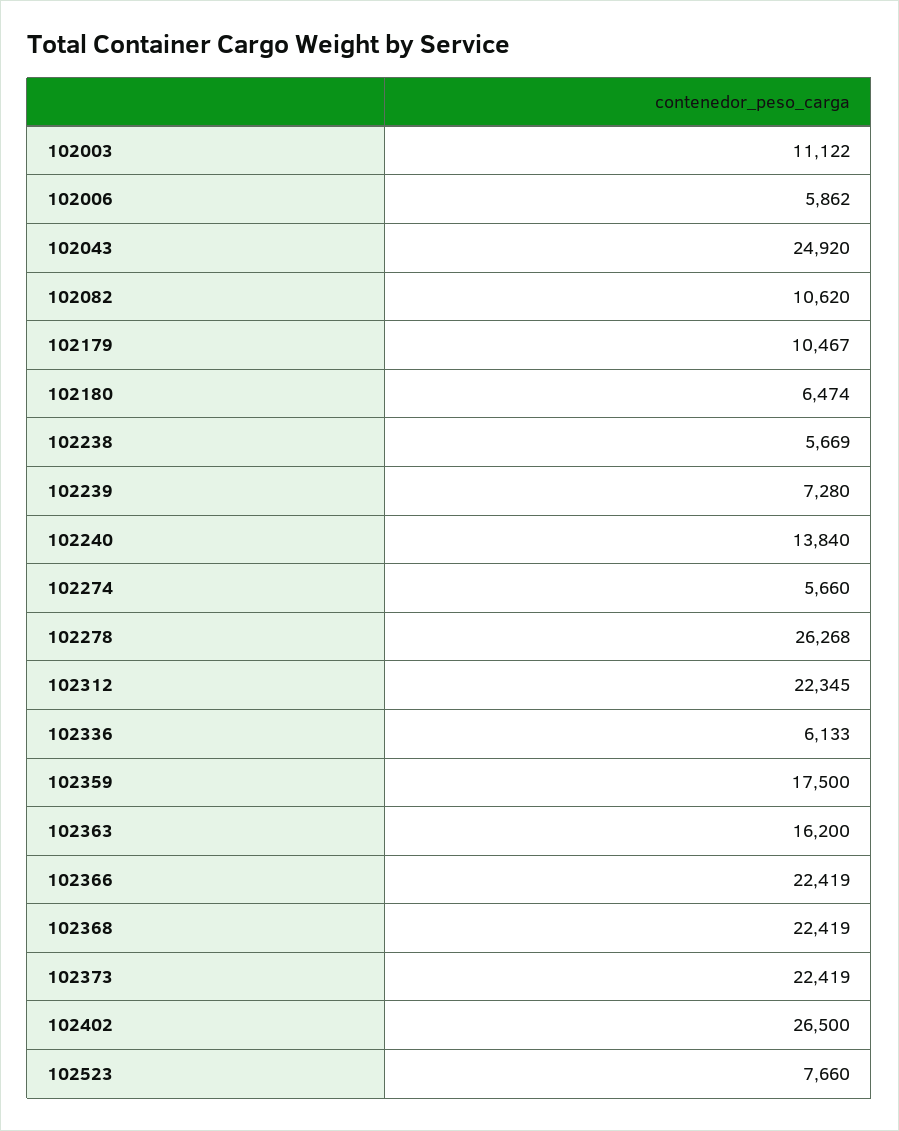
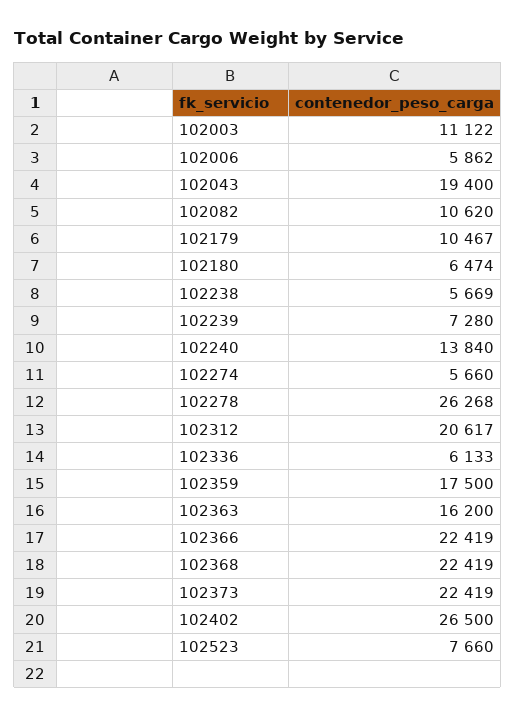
102043: 24920 -> 19400
102312: 22345 -> 20617

